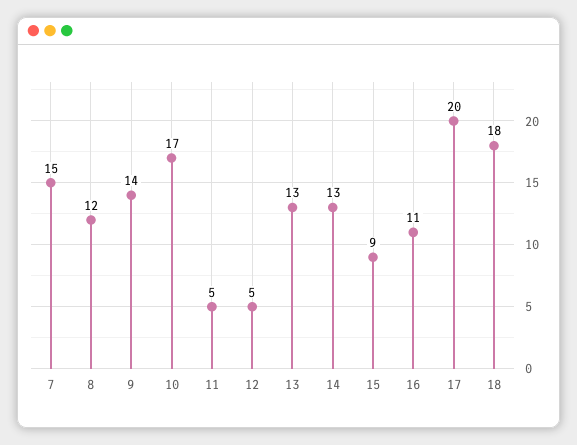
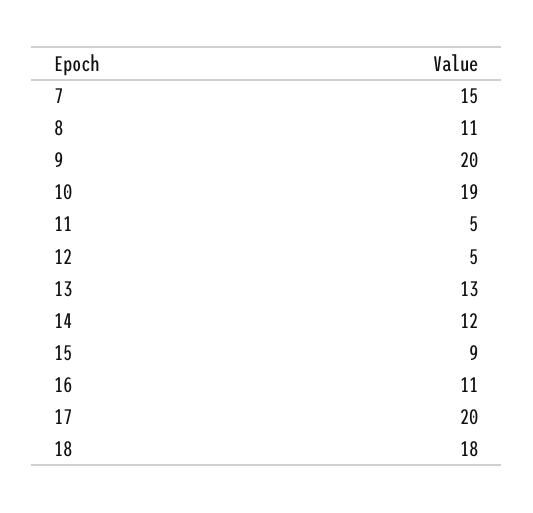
8: 12 -> 11
9: 14 -> 20
10: 17 -> 19
14: 13 -> 12

